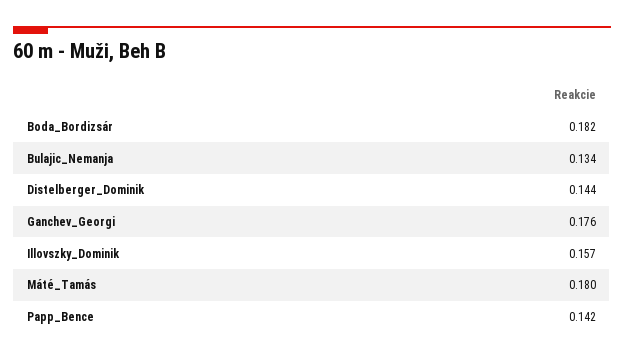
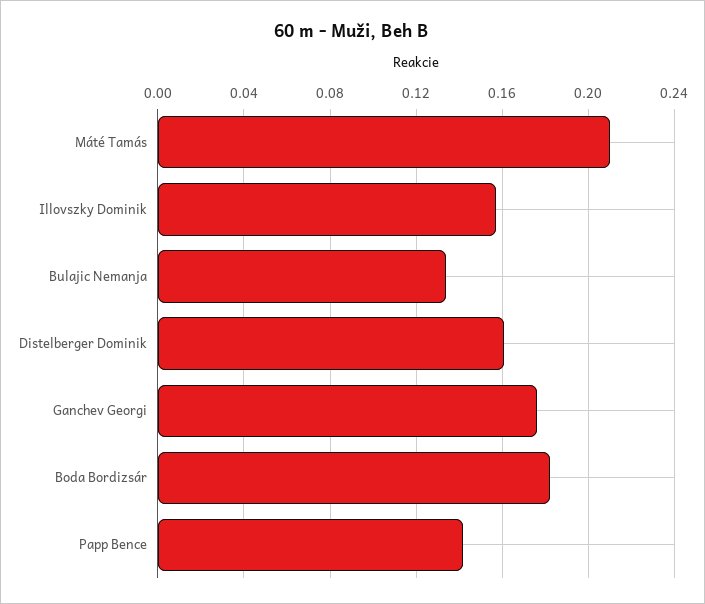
Distelberger_Dominik: 0.144 -> 0.16
Máté_Tamás: 0.18 -> 0.21

